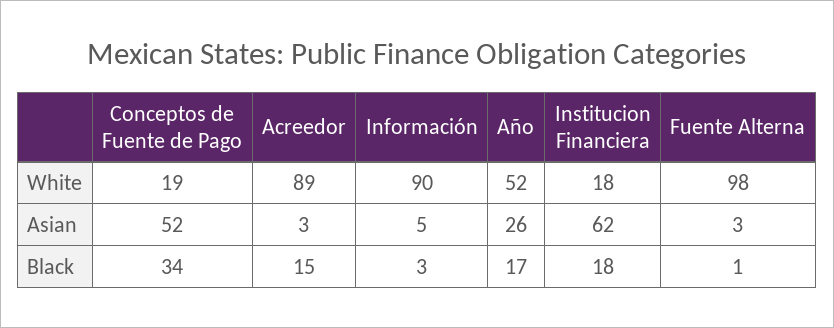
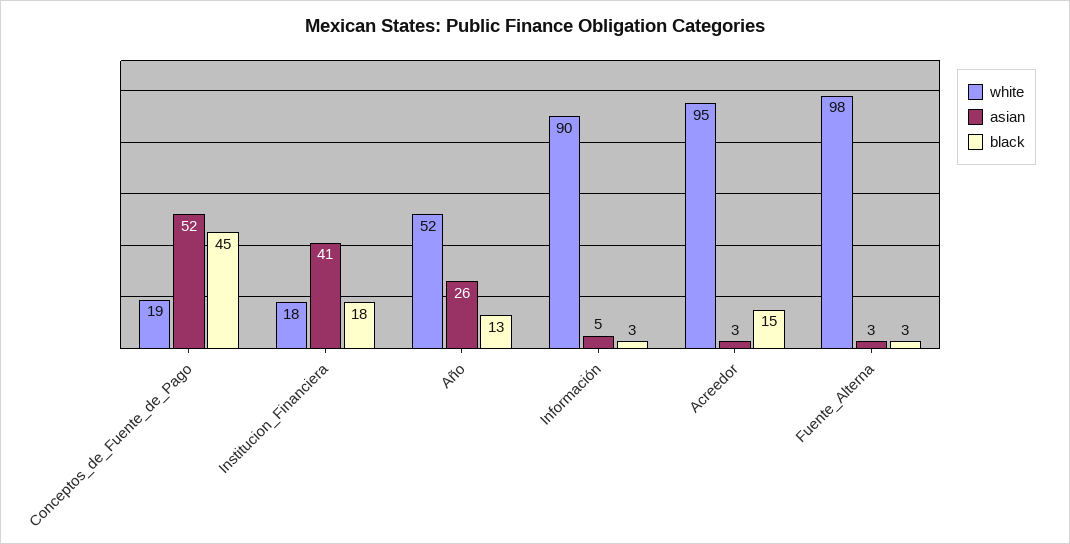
White, Acreedor: 89 -> 95
Asian, Institucion Financiera: 62 -> 41
Black, Conceptos de Fuente de Pago: 34 -> 45
Black, Año: 17 -> 13
Black, Fuente Alterna: 1 -> 3

